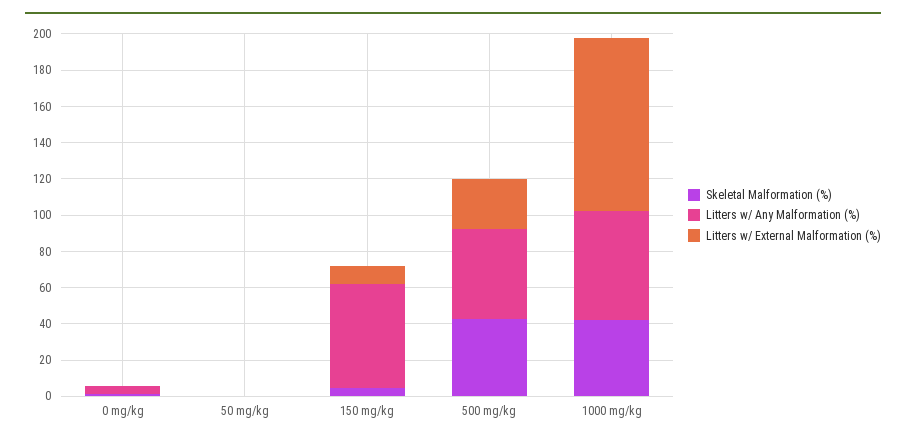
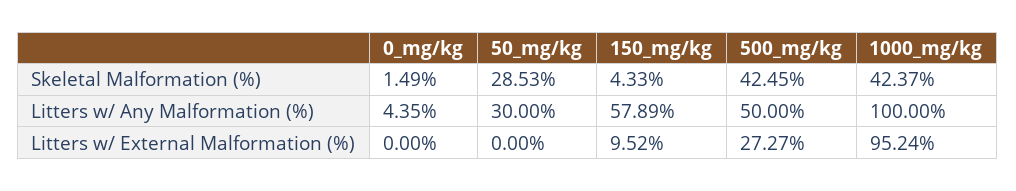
Skeletal Malformation (%), 50 mg/kg: 0 -> 28.53
Litters w/ Any Malformation (%), 50 mg/kg: 0 -> 30
Litters w/ Any Malformation (%), 1000 mg/kg: 60 -> 100

